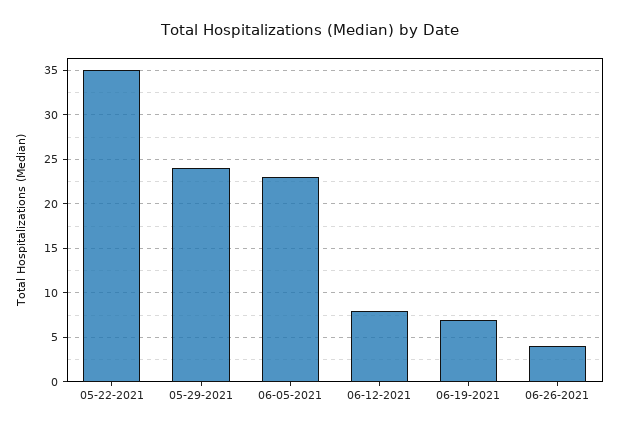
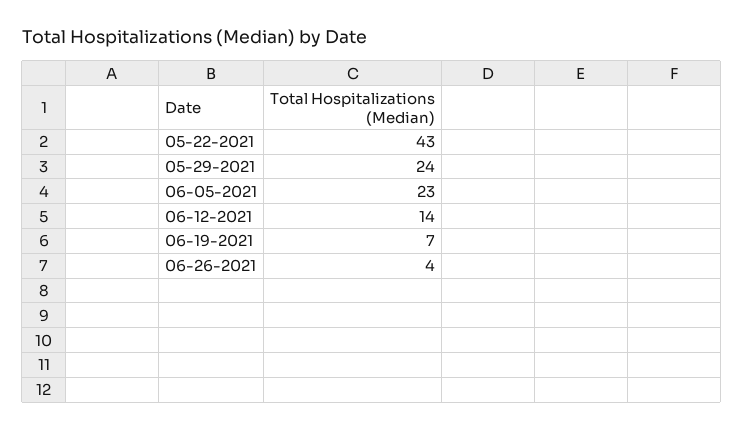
05-22-2021: 35 -> 43
06-12-2021: 8 -> 14

